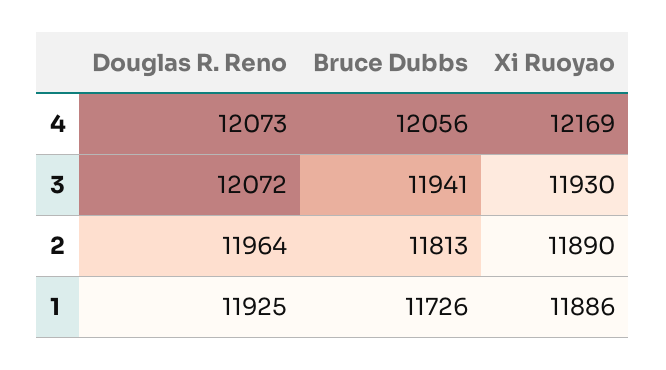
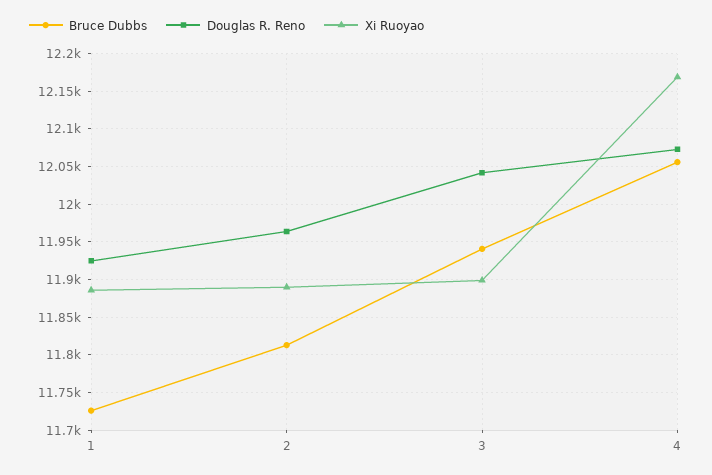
Douglas R. Reno, 3: 12072 -> 12040
Xi Ruoyao, 3: 11930 -> 11900

